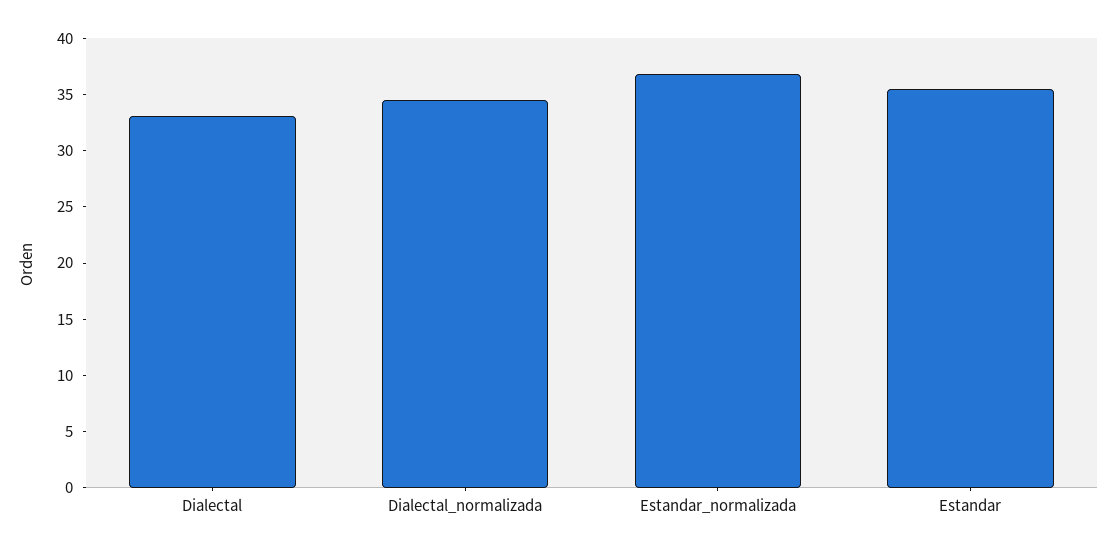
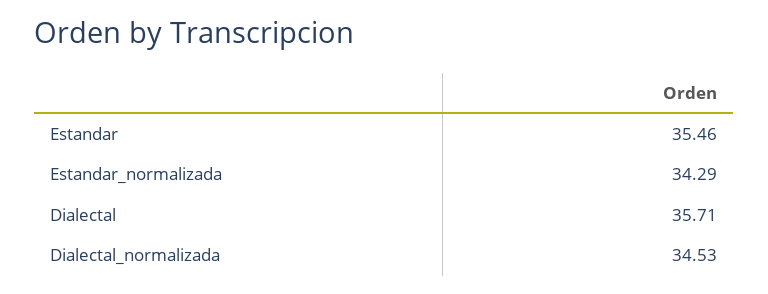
Dialectal: 33 -> 35.71
Estandar_normalizada: 37 -> 34.29

